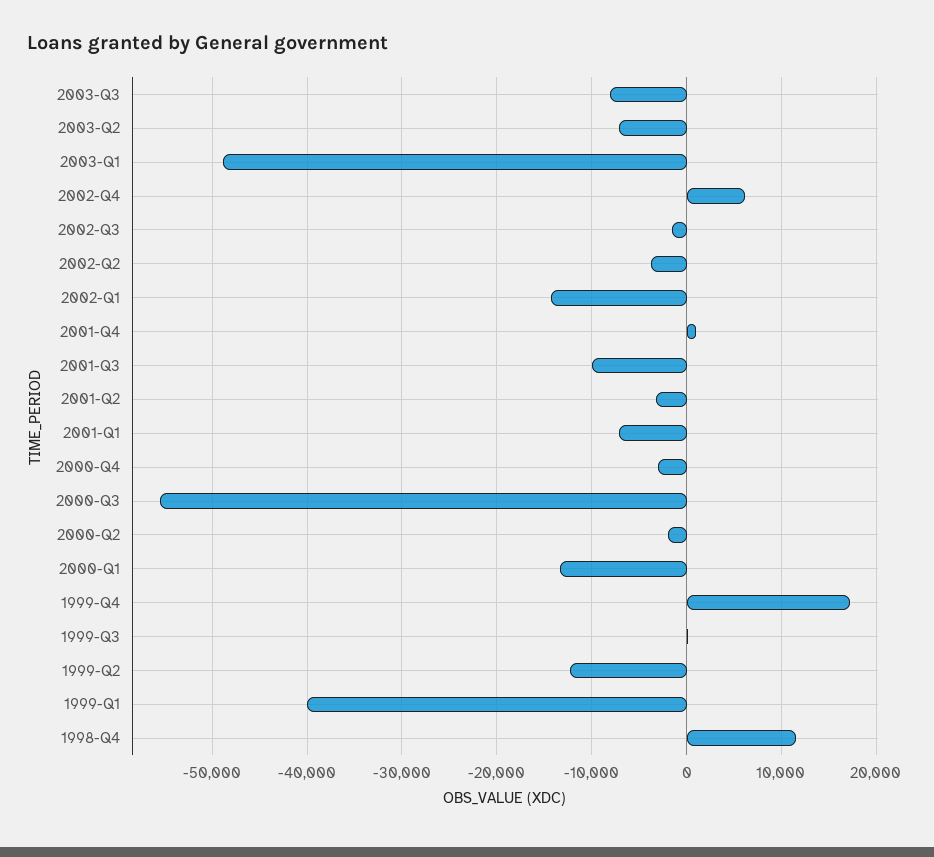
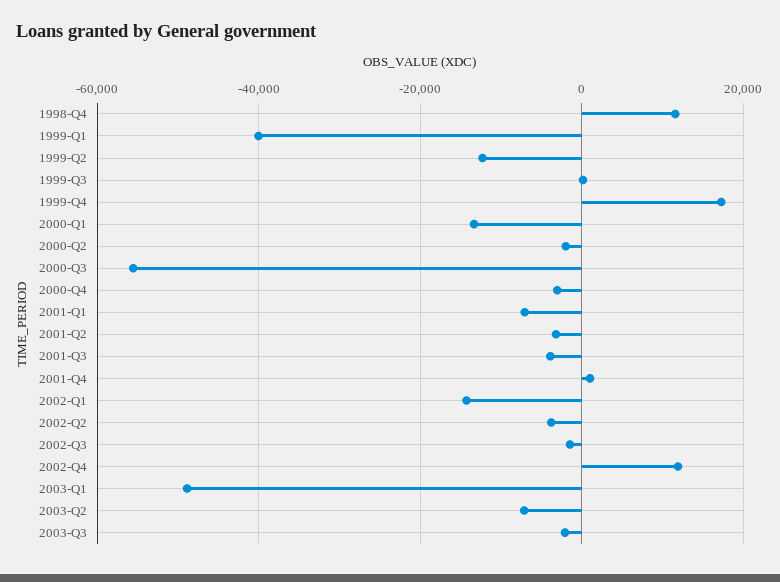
2003-Q3: -8000 -> -2000
2002-Q4: 6000 -> 12000
2001-Q3: -10000 -> -4000

